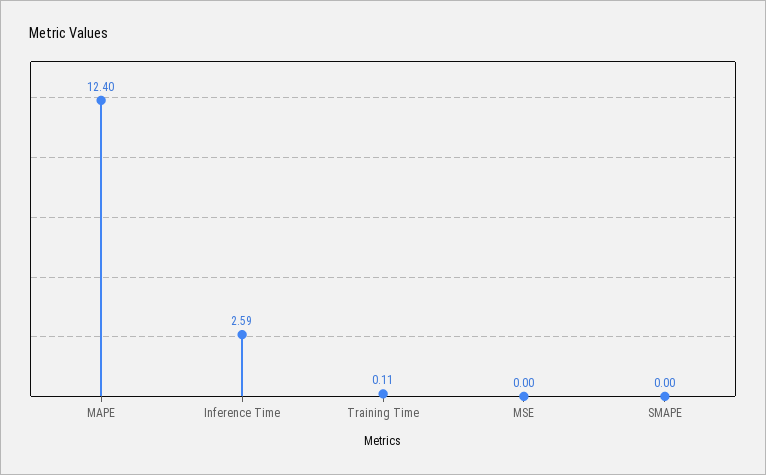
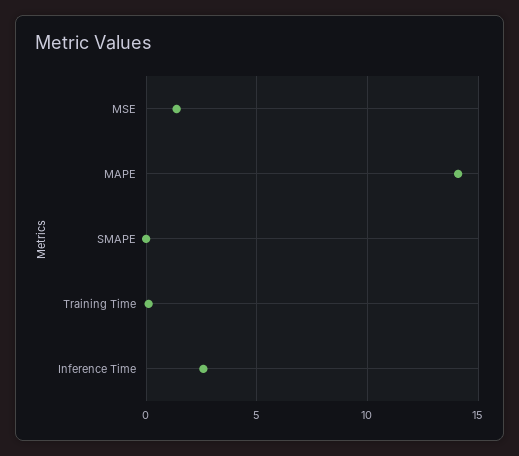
MAPE: 12.4 -> 14
MSE: 0 -> 1.5

